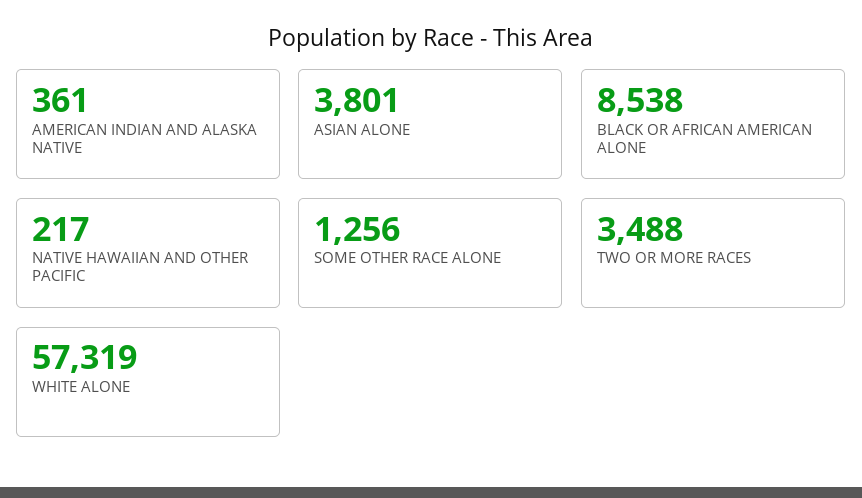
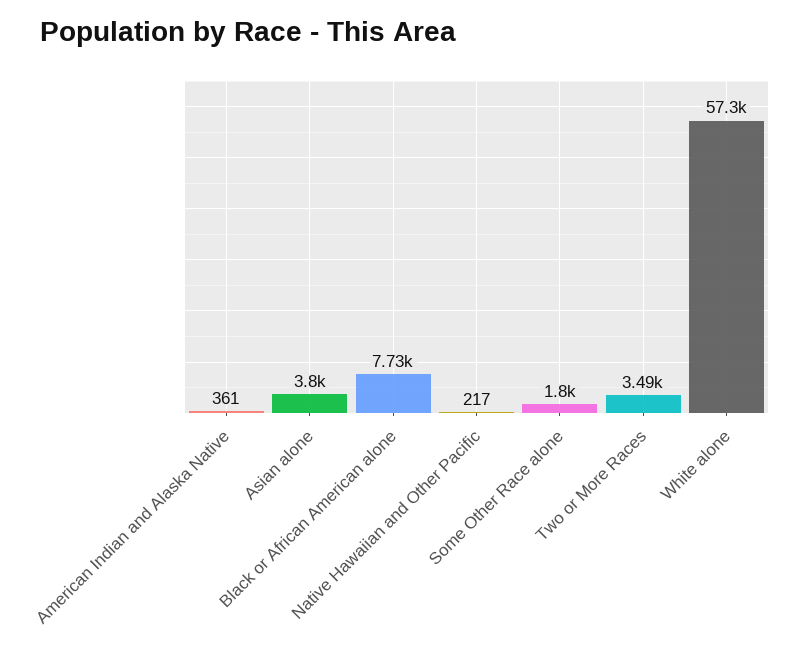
BLACK OR AFRICAN AMERICAN ALONE: 8538 -> 7730
SOME OTHER RACE ALONE: 1256 -> 1800

